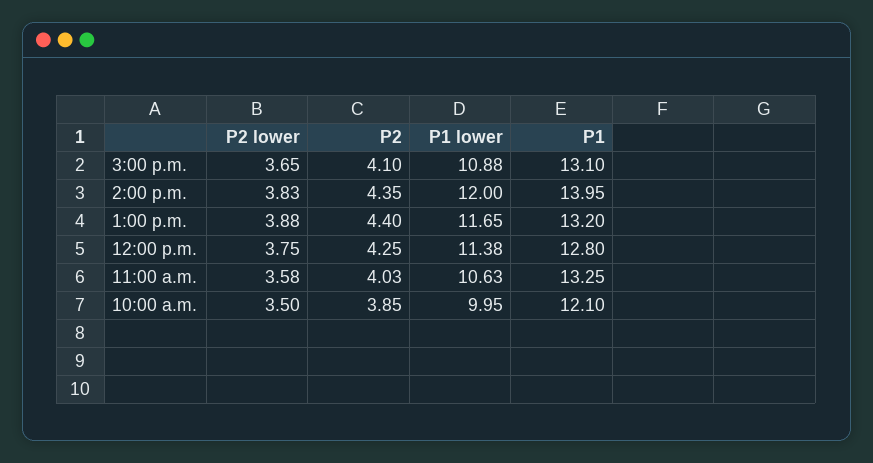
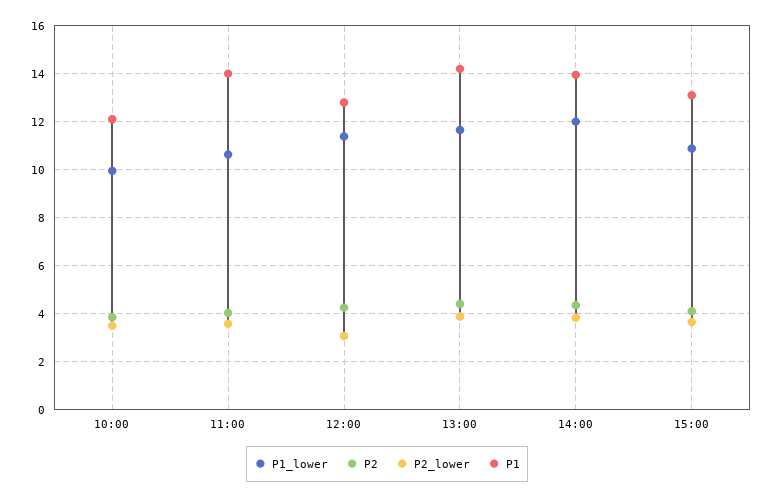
P1, 1:00 p.m.: 13.2 -> 14.25
P2 lower, 12:00 p.m.: 3.75 -> 3
P1, 11:00 a.m.: 13.25 -> 14

